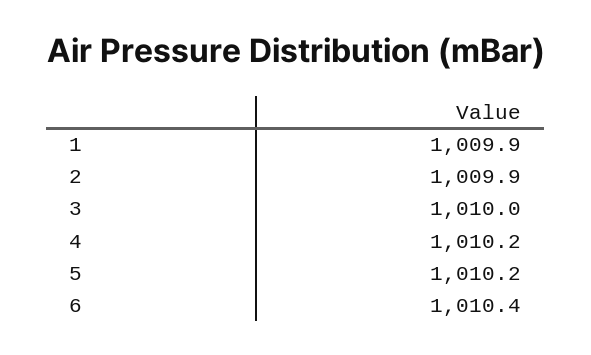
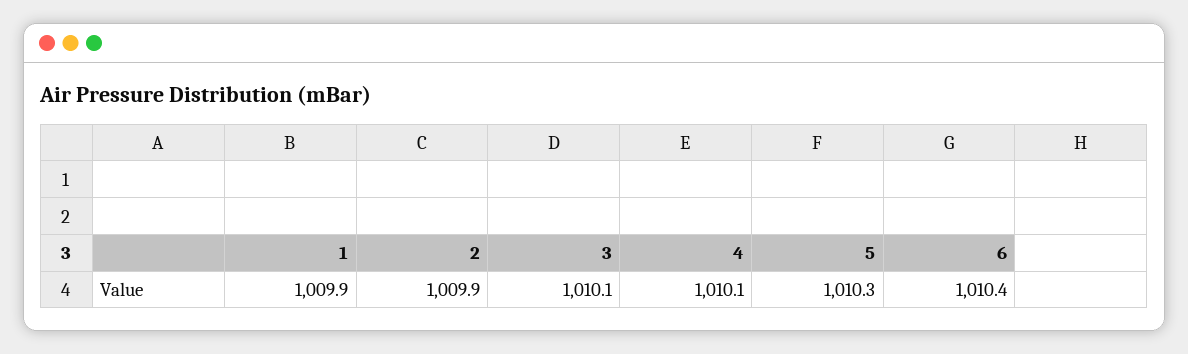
3: 1010 -> 1010.1
4: 1010.2 -> 1010.1
5: 1010.2 -> 1010.3

